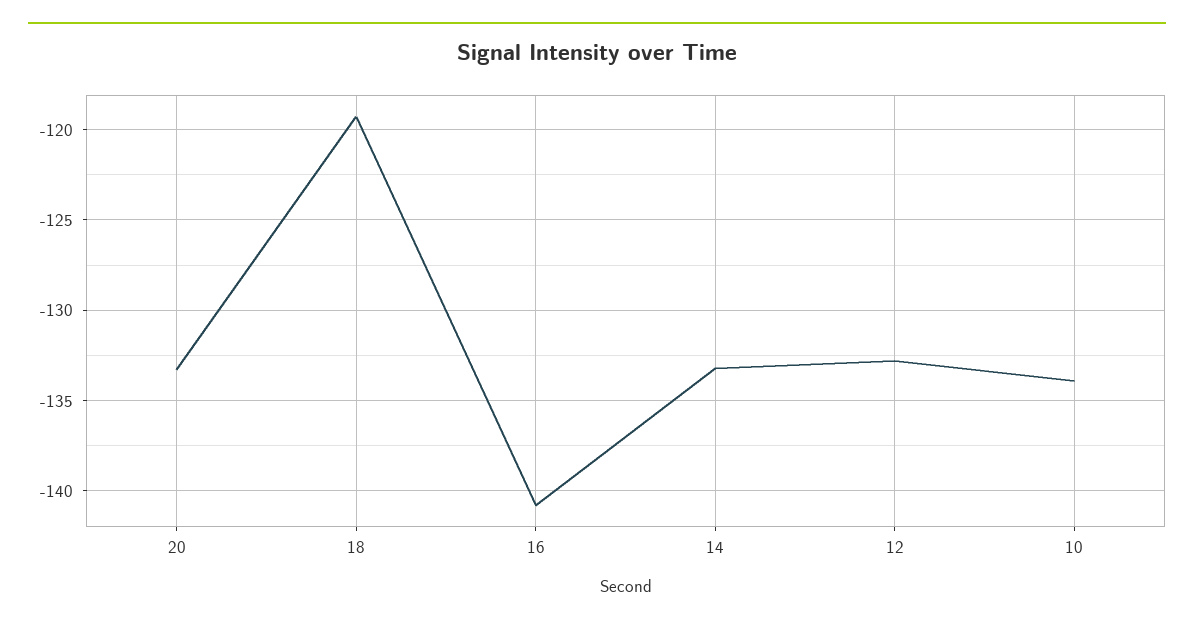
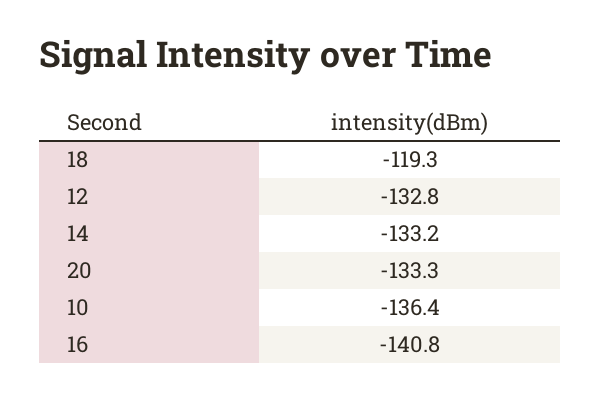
10: -134 -> -136.4

